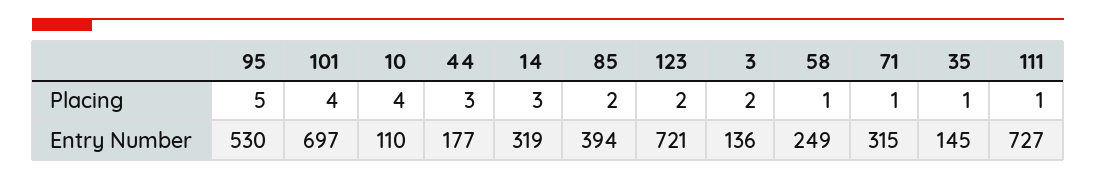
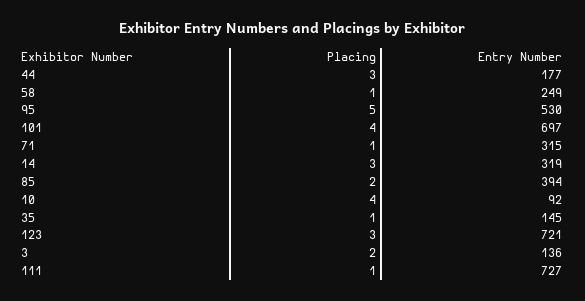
123, Placing: 2 -> 3
10, Entry Number: 110 -> 92

